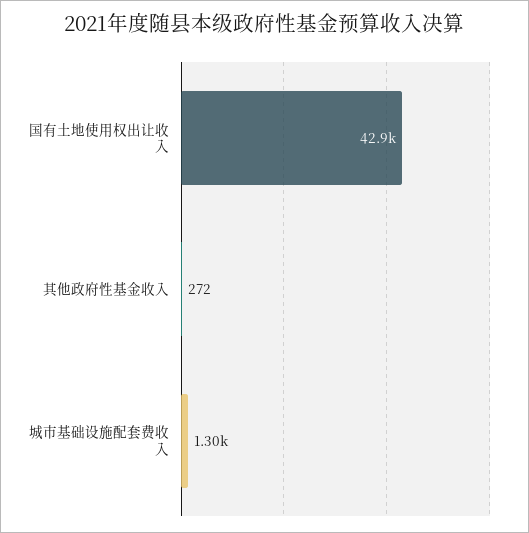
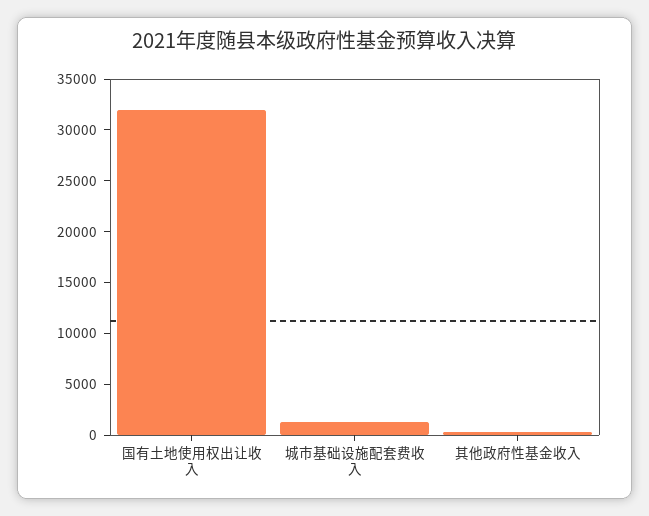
国有土地使用权出让收入: 42900 -> 32000

